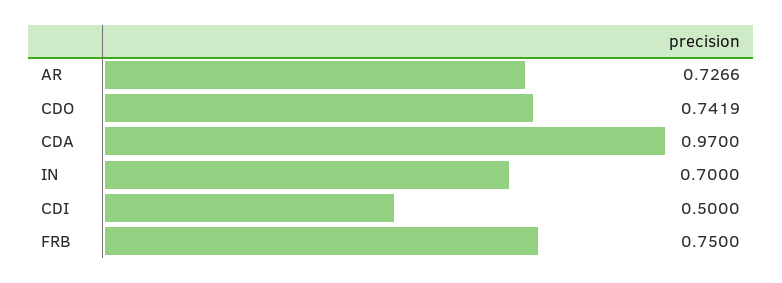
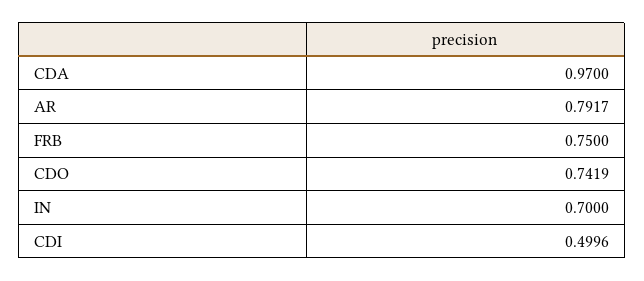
AR: 0.7266 -> 0.7917
CDI: 0.5 -> 0.4996

